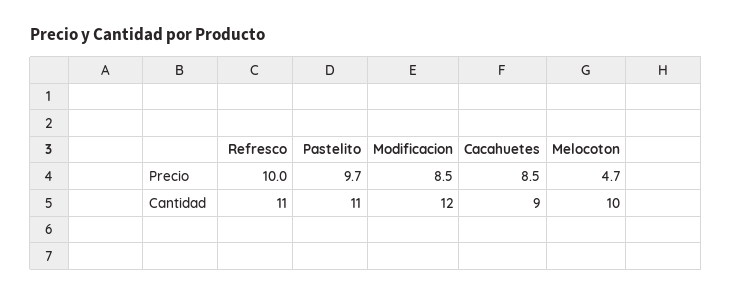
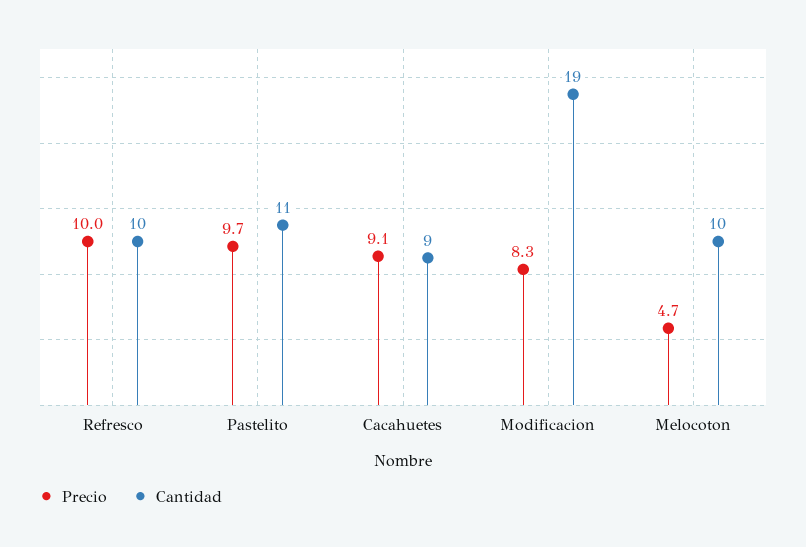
Precio, Modificacion: 8.5 -> 8.3
Precio, Cacahuetes: 8.5 -> 9.1
Cantidad, Refresco: 11 -> 10
Cantidad, Modificacion: 12 -> 19

